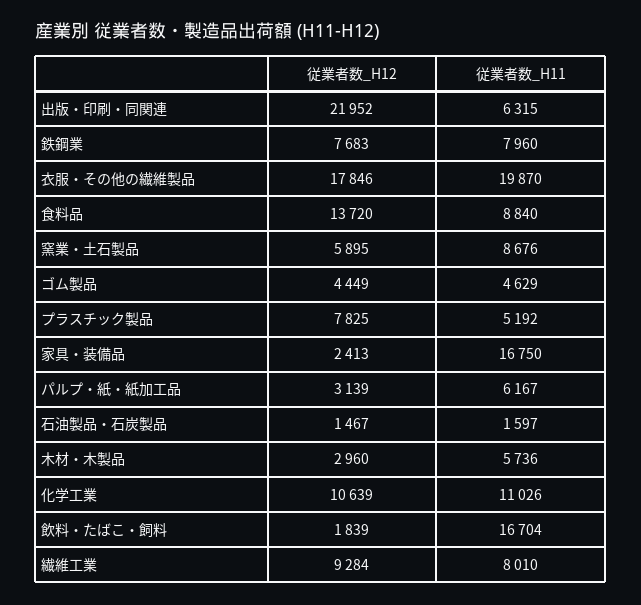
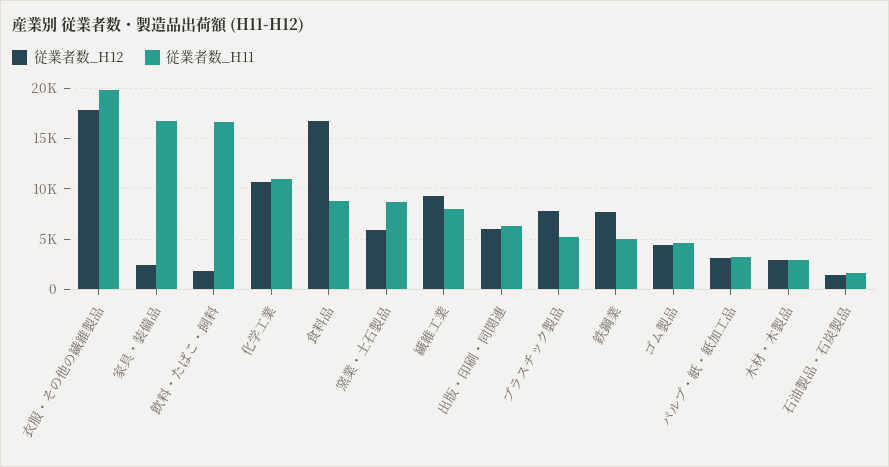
従業者数_H12, 出版・印刷・同関連: 21952 -> 6000
従業者数_H11, 鉄鋼業: 7960 -> 5000
従業者数_H12, 食料品: 13720 -> 17000
従業者数_H11, パルプ・紙・紙加工品: 6167 -> 3000
従業者数_H11, 木材・木製品: 5736 -> 3000

